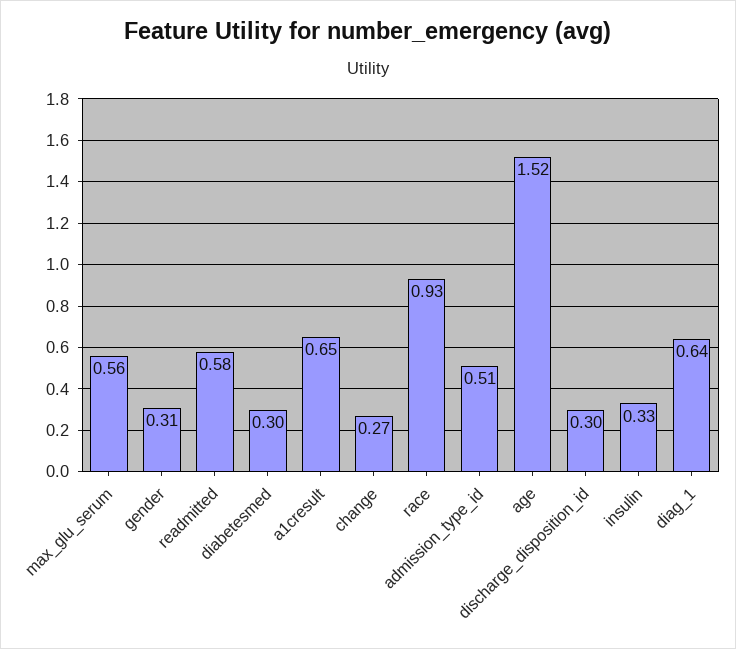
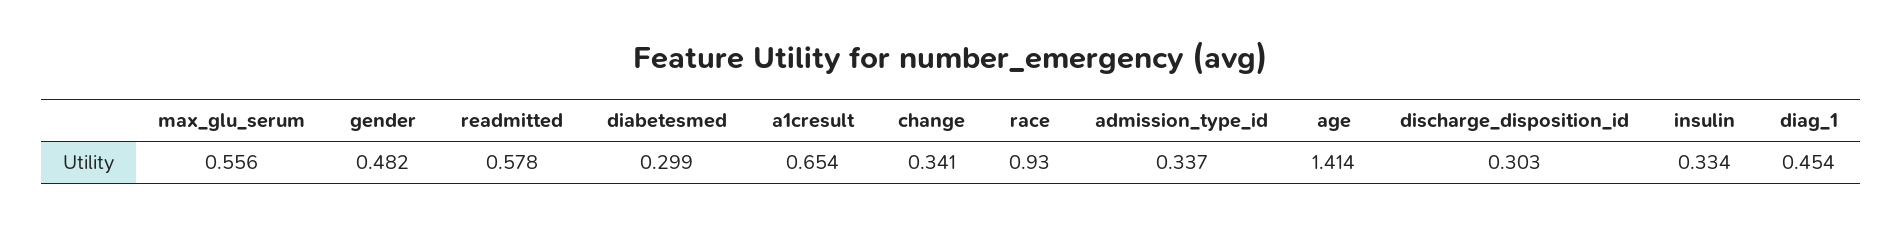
gender: 0.31 -> 0.482
change: 0.27 -> 0.341
admission_type_id: 0.51 -> 0.337
age: 1.52 -> 1.414
diag_1: 0.64 -> 0.454

